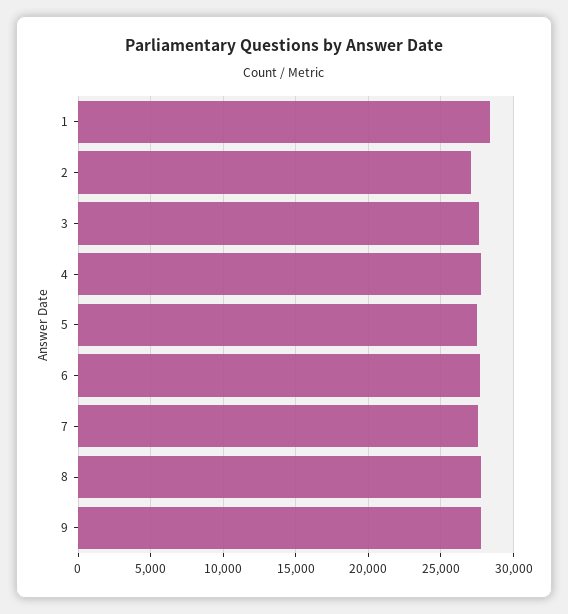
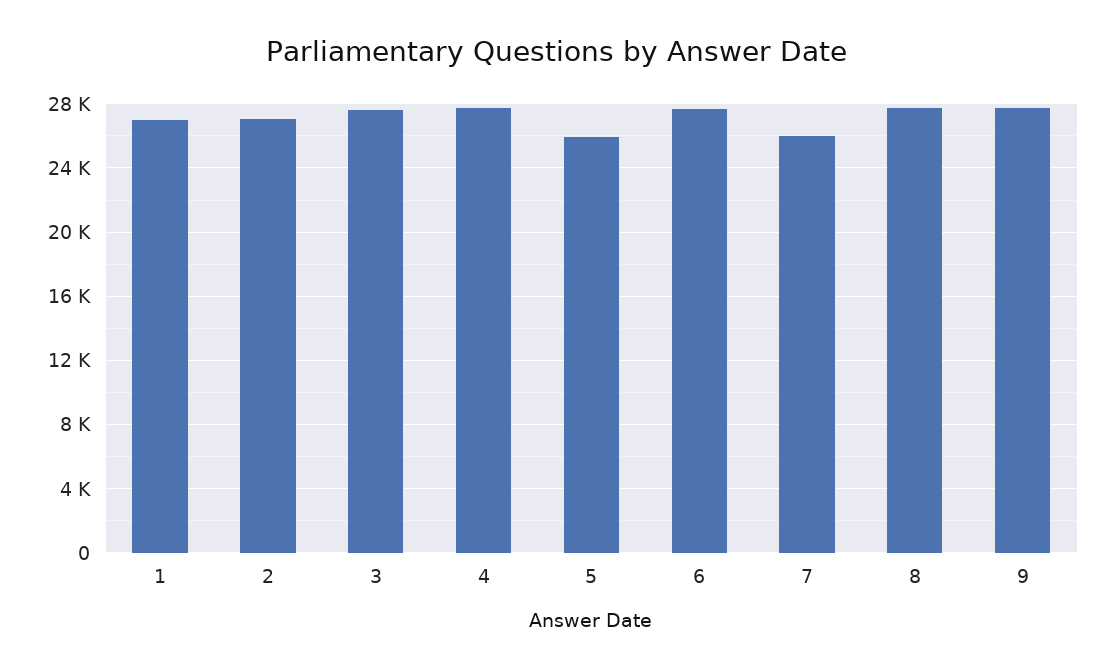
1: 28500 -> 27000
5: 27500 -> 26000
7: 27500 -> 26000

